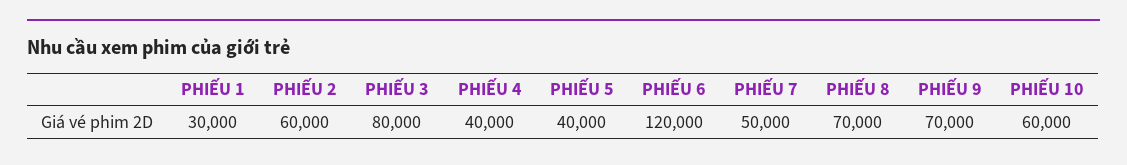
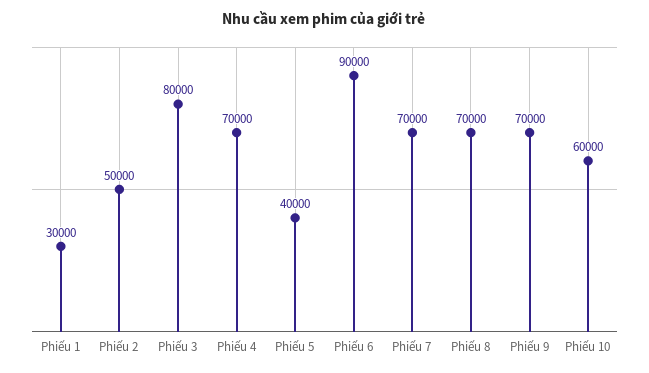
PHIẾU 2: 60000 -> 50000
PHIẾU 4: 40000 -> 70000
PHIẾU 6: 120000 -> 90000
PHIẾU 7: 50000 -> 70000

